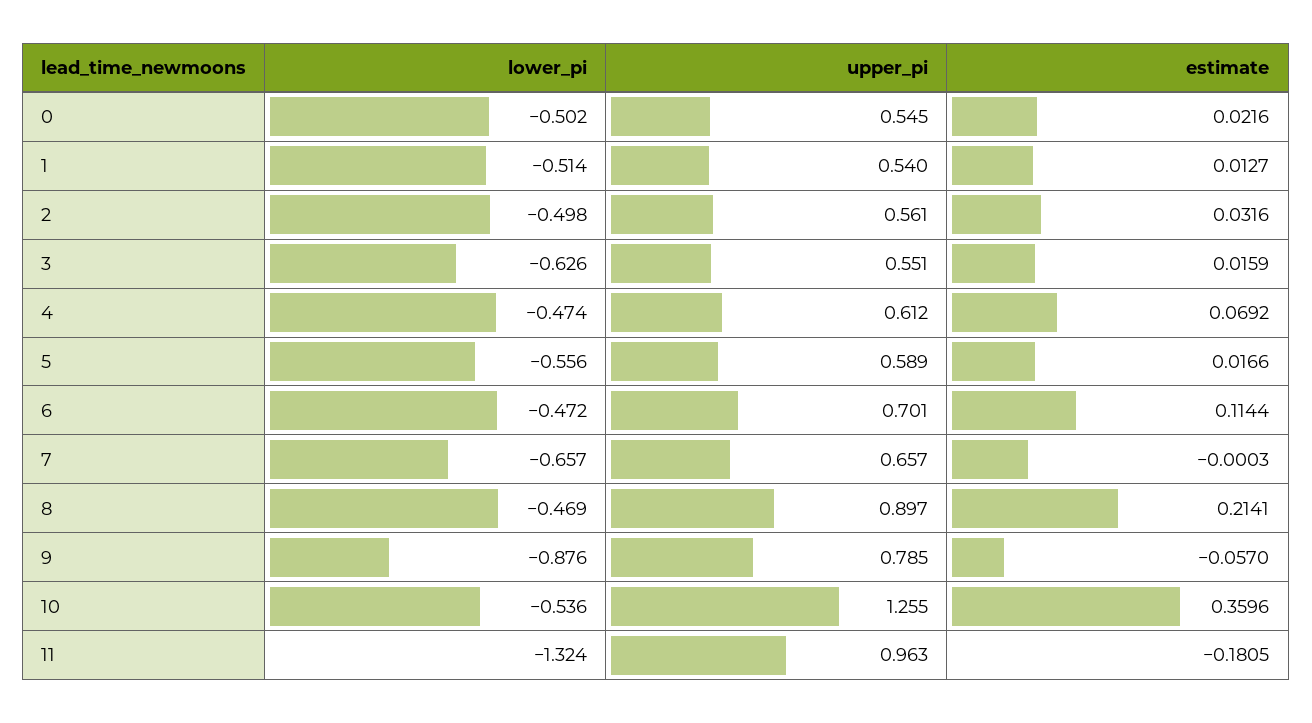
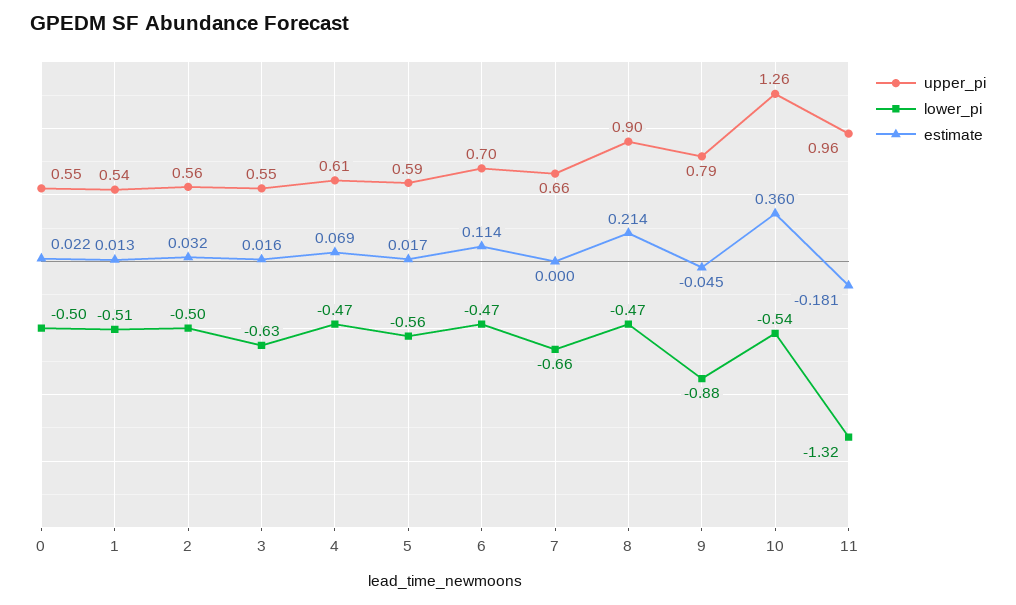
estimate, 9: -0.057 -> -0.045

